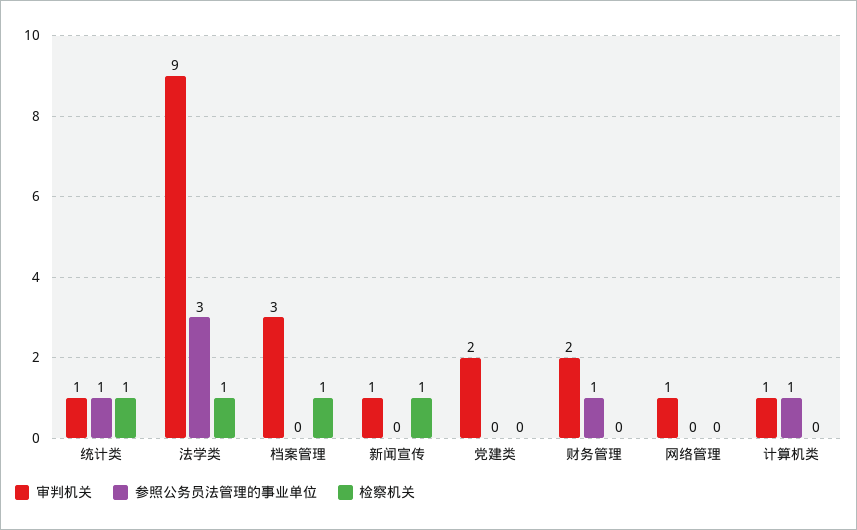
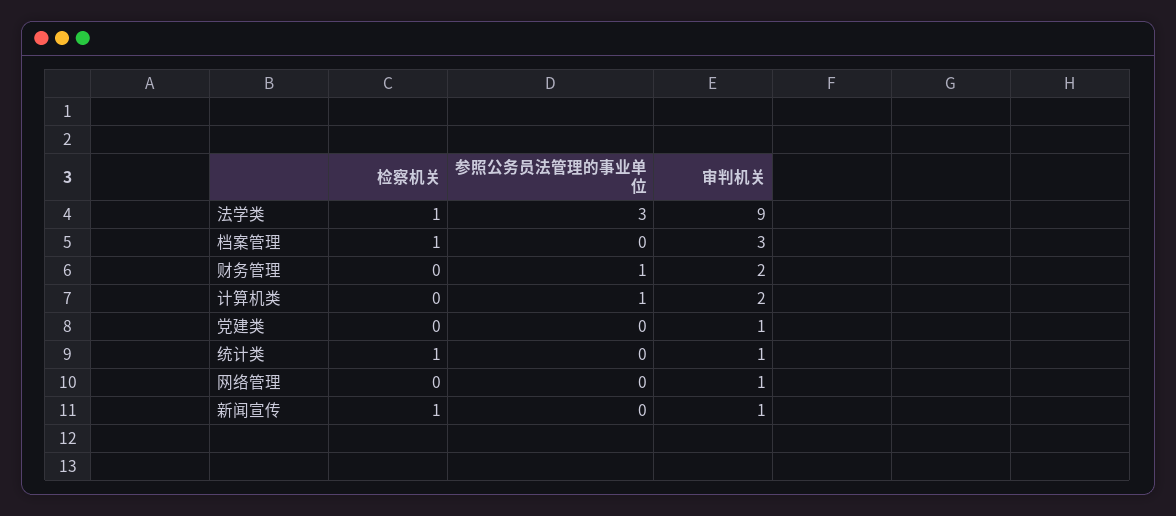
参照公务员法管理的事业单位, 统计类: 1 -> 0
审判机关, 党建类: 2 -> 1
审判机关, 计算机类: 1 -> 2

